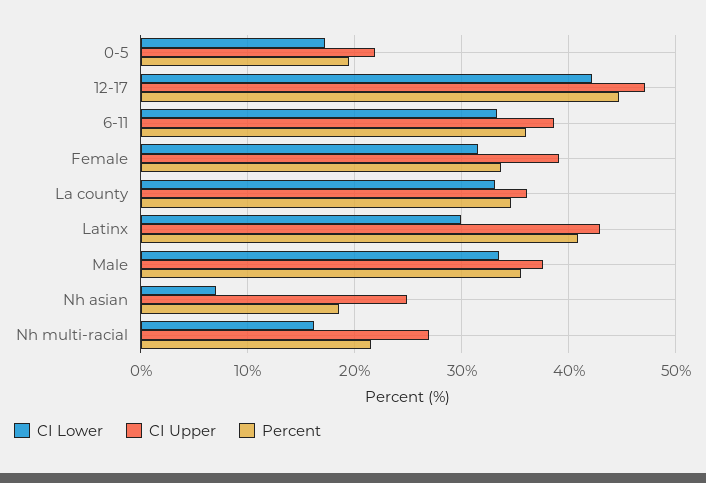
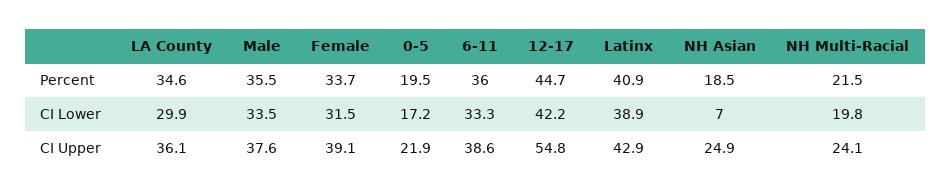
CI Upper, 12-17: 47 -> 54.8
CI Lower, La county: 33 -> 29.9
CI Lower, Latinx: 30 -> 38.9
CI Lower, Nh multi-racial: 16 -> 19.8
CI Upper, Nh multi-racial: 27 -> 24.1

